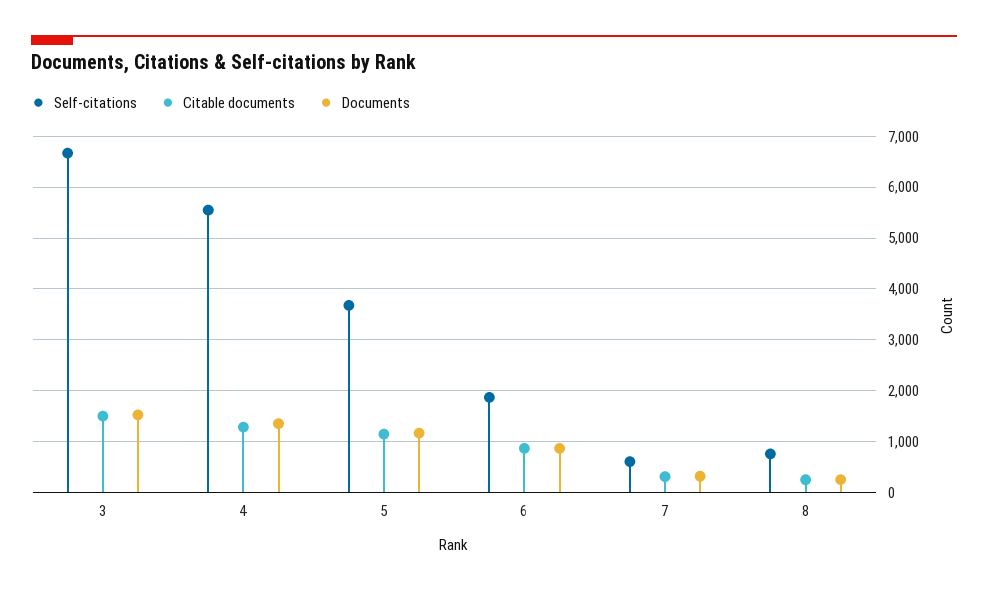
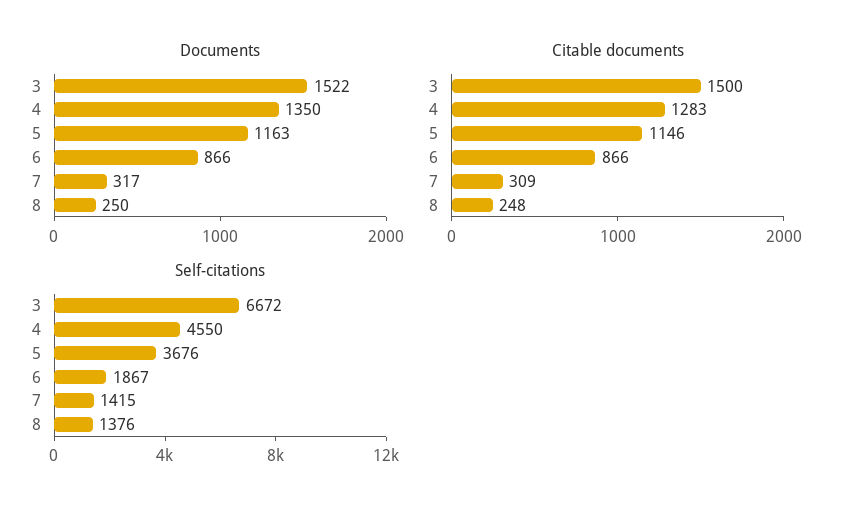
Self-citations, 4: 5600 -> 4550
Self-citations, 7: 600 -> 1415
Self-citations, 8: 800 -> 1376

